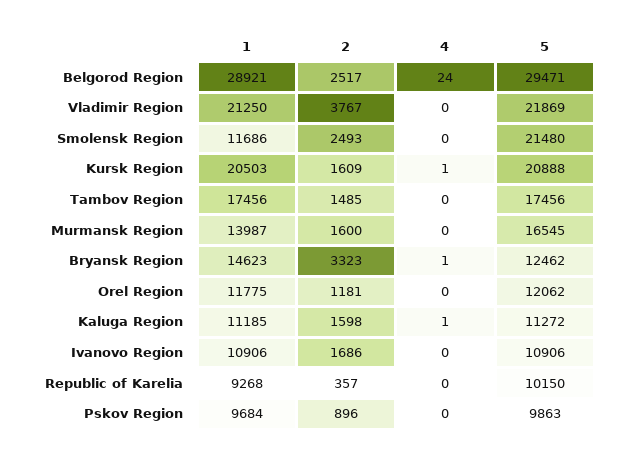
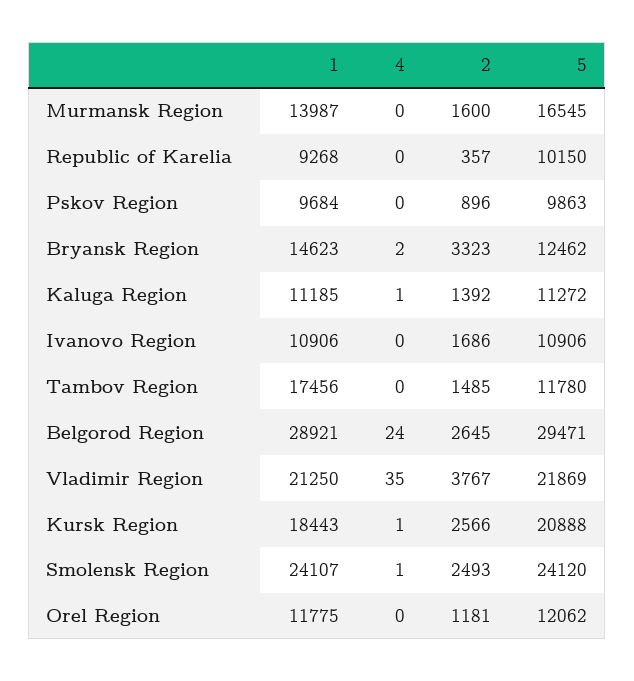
2, Belgorod Region: 2517 -> 2645
4, Vladimir Region: 0 -> 35
1, Smolensk Region: 11686 -> 24107
4, Smolensk Region: 0 -> 1
5, Smolensk Region: 21480 -> 24120
1, Kursk Region: 20503 -> 18443
2, Kursk Region: 1609 -> 2566
5, Tambov Region: 17456 -> 11780
4, Bryansk Region: 1 -> 2
2, Kaluga Region: 1598 -> 1392

